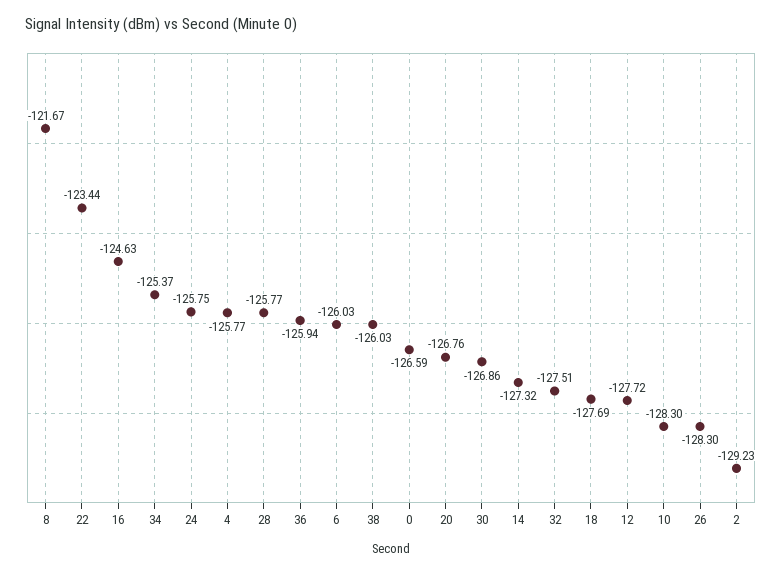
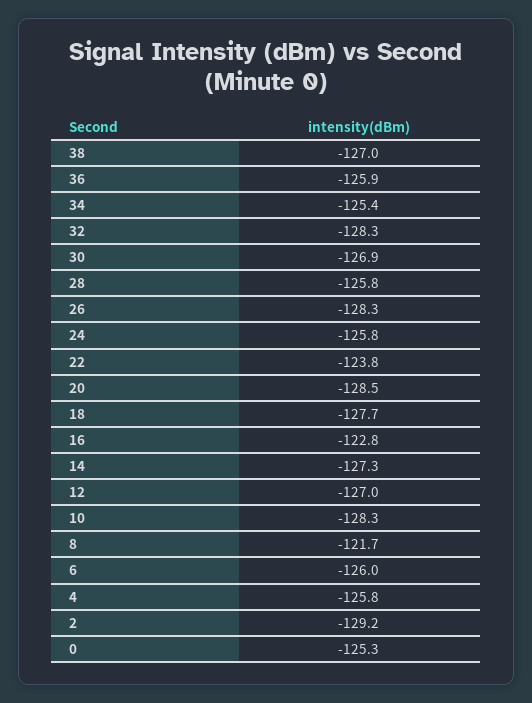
22: -123.44 -> -123.8
16: -124.63 -> -122.8
38: -126.03 -> -127
0: -126.59 -> -125.3
20: -126.76 -> -128.5
32: -127.51 -> -128.3
12: -127.72 -> -127

